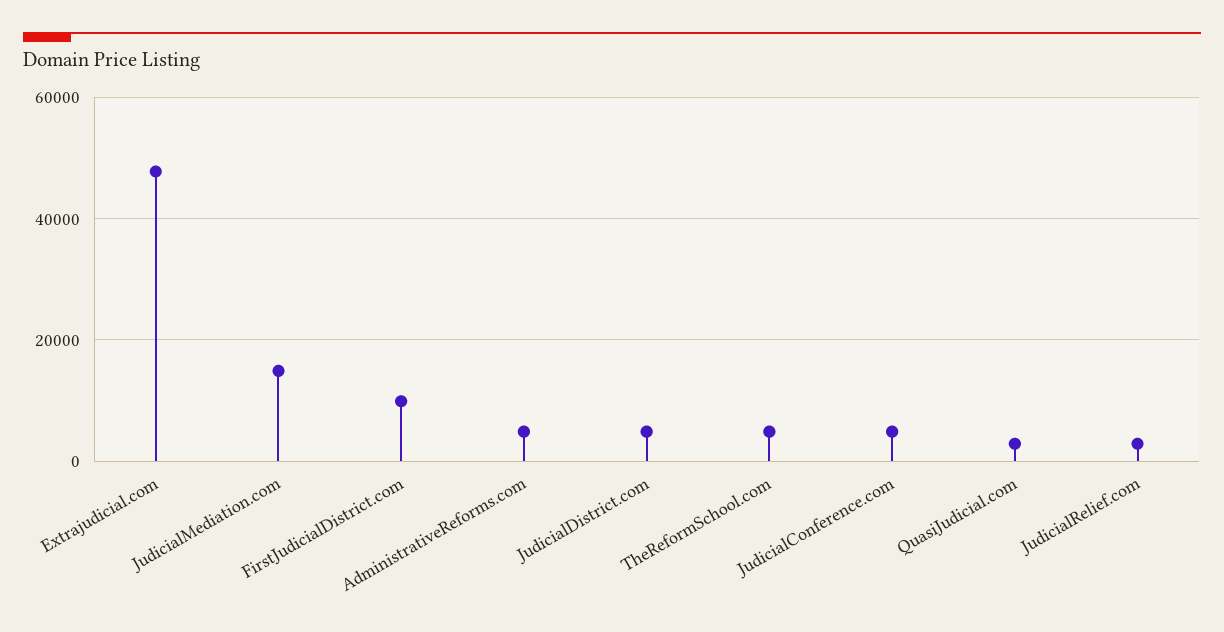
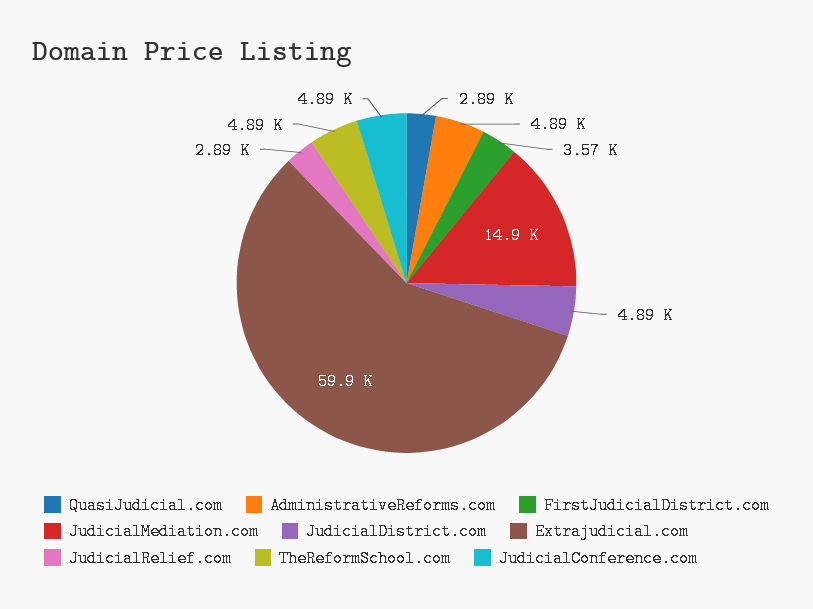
Extrajudicial.com: 48000 -> 59900
FirstJudicialDistrict.com: 10000 -> 3570

